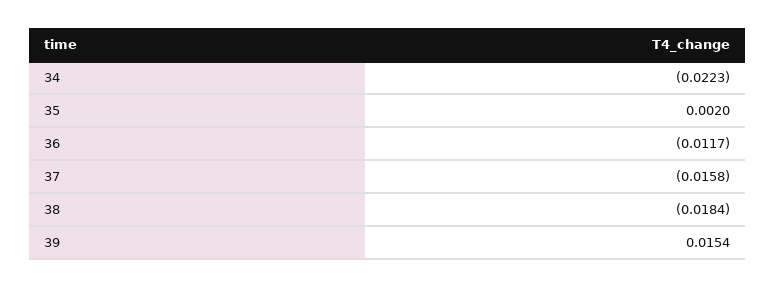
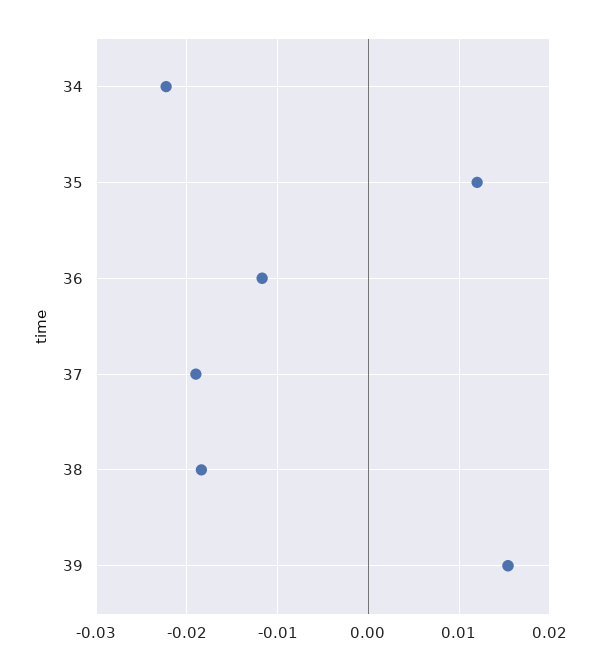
35: 0.002 -> 0.012
37: -0.0158 -> -0.019

